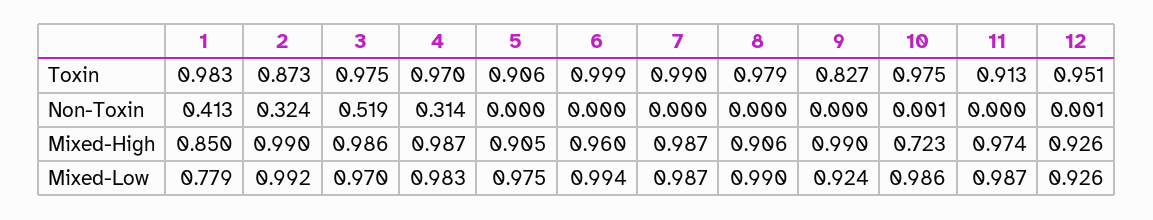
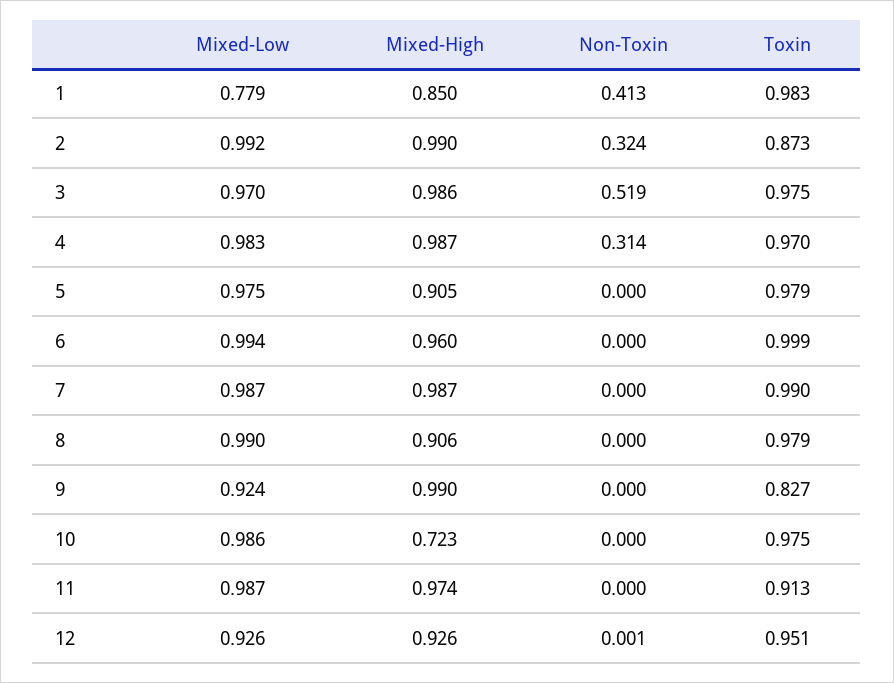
5, Toxin: 0.906 -> 0.979
10, Non-Toxin: 0.001 -> 0

